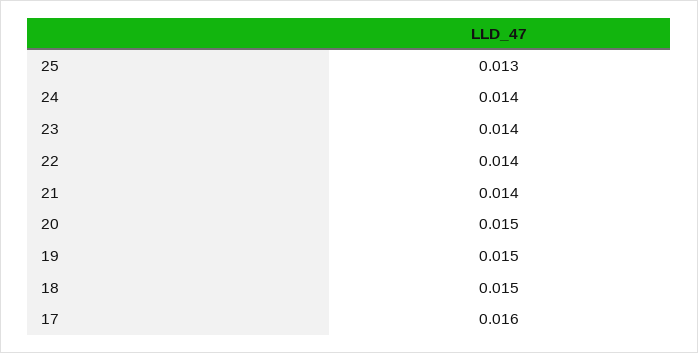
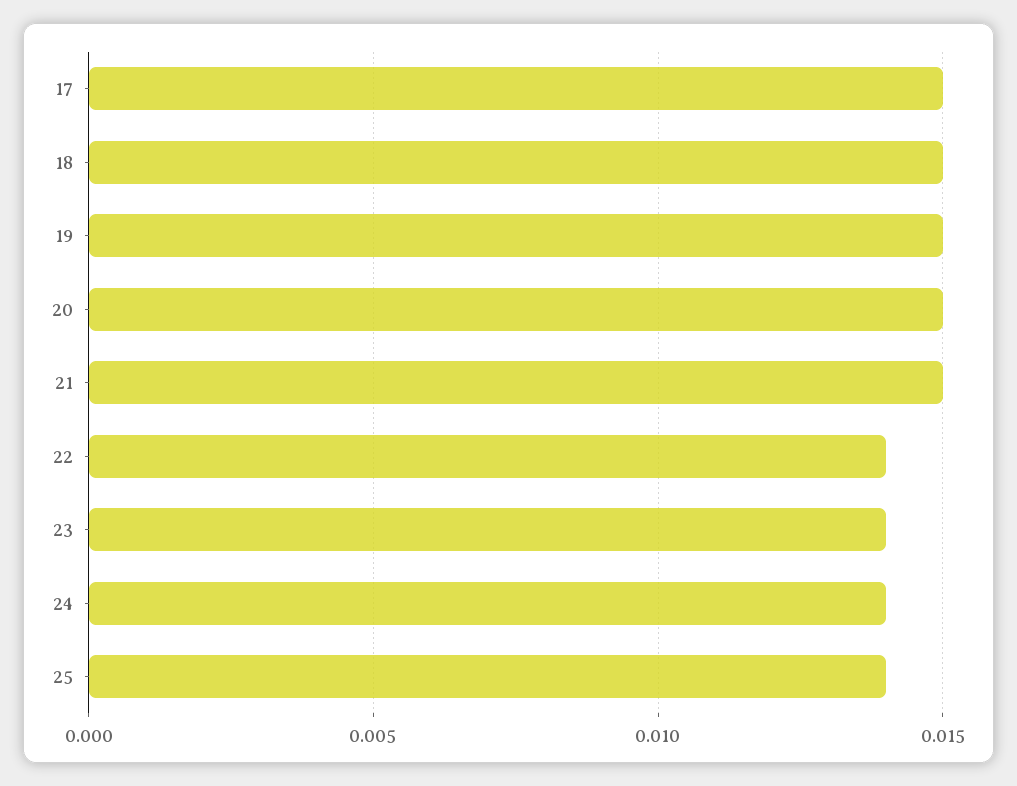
25: 0.013 -> 0.014
21: 0.014 -> 0.015
17: 0.016 -> 0.015

